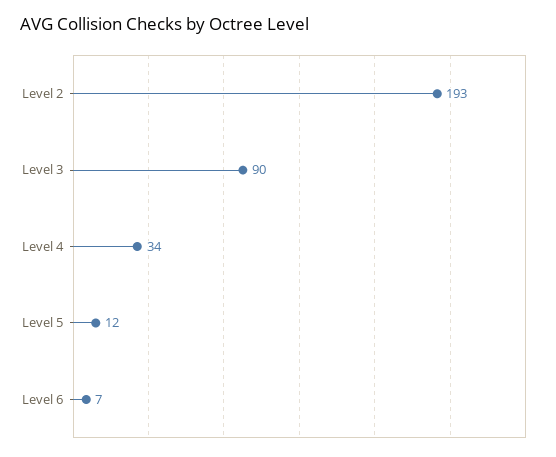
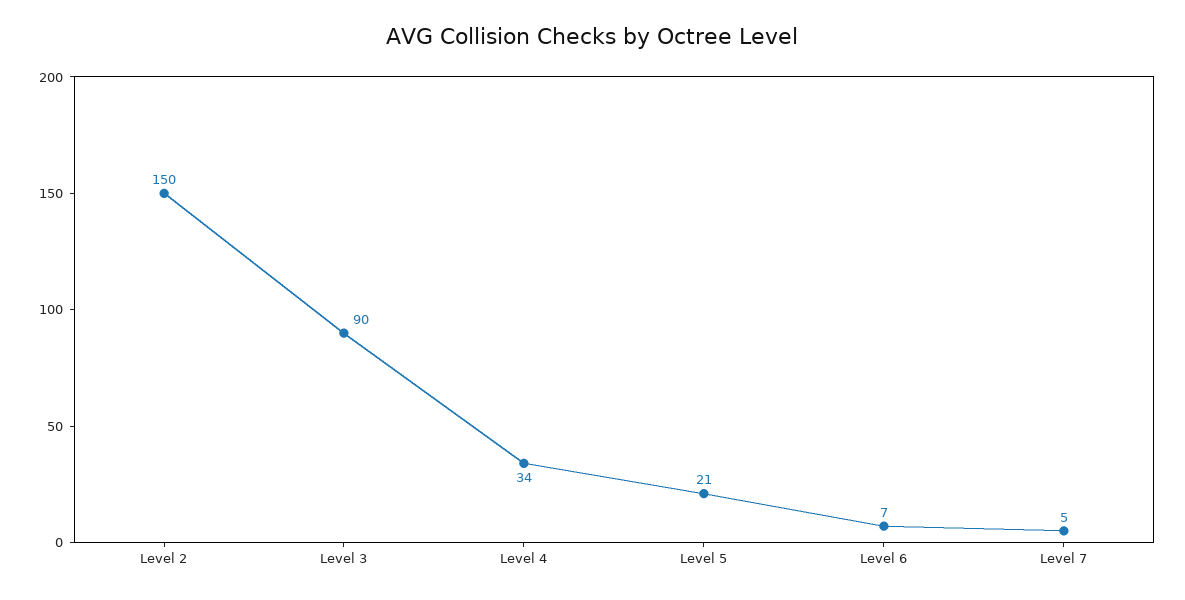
Level 2: 193 -> 150
Level 5: 12 -> 21
Level 7: none -> 5

